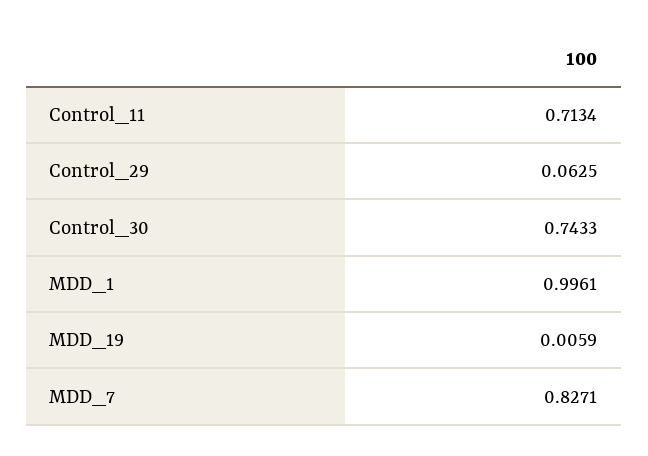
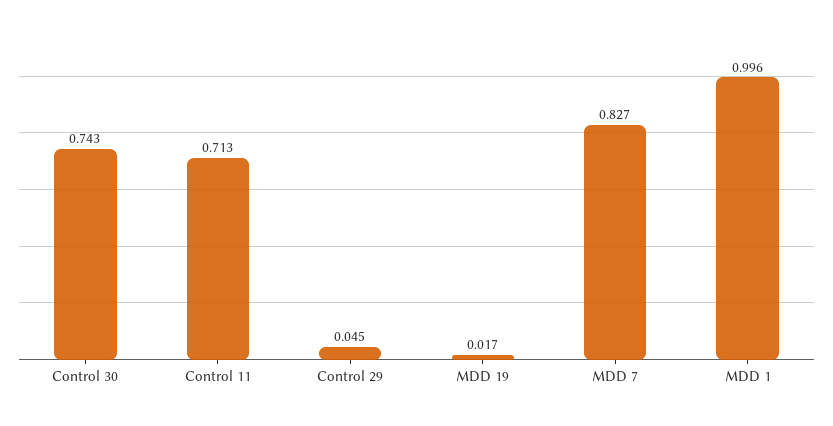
Control_29: 0.0625 -> 0.045
MDD_19: 0.0059 -> 0.017

